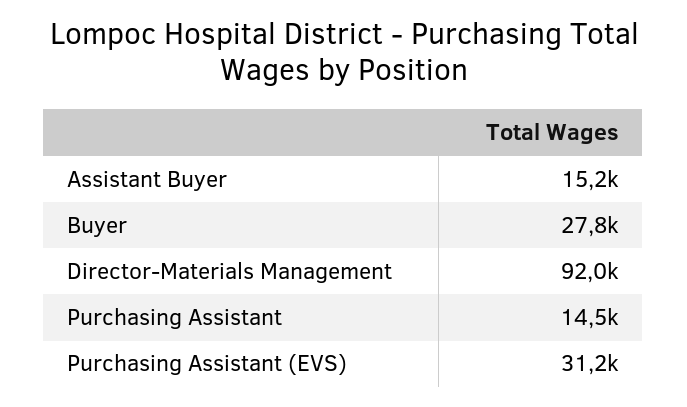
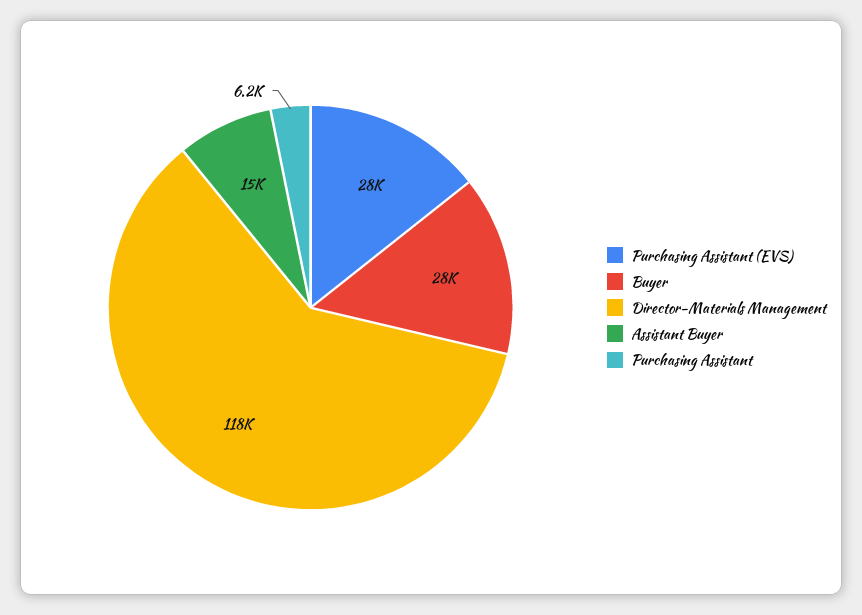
Director-Materials Management: 92000 -> 118000
Purchasing Assistant: 14500 -> 6200
Purchasing Assistant (EVS): 31200 -> 28000

